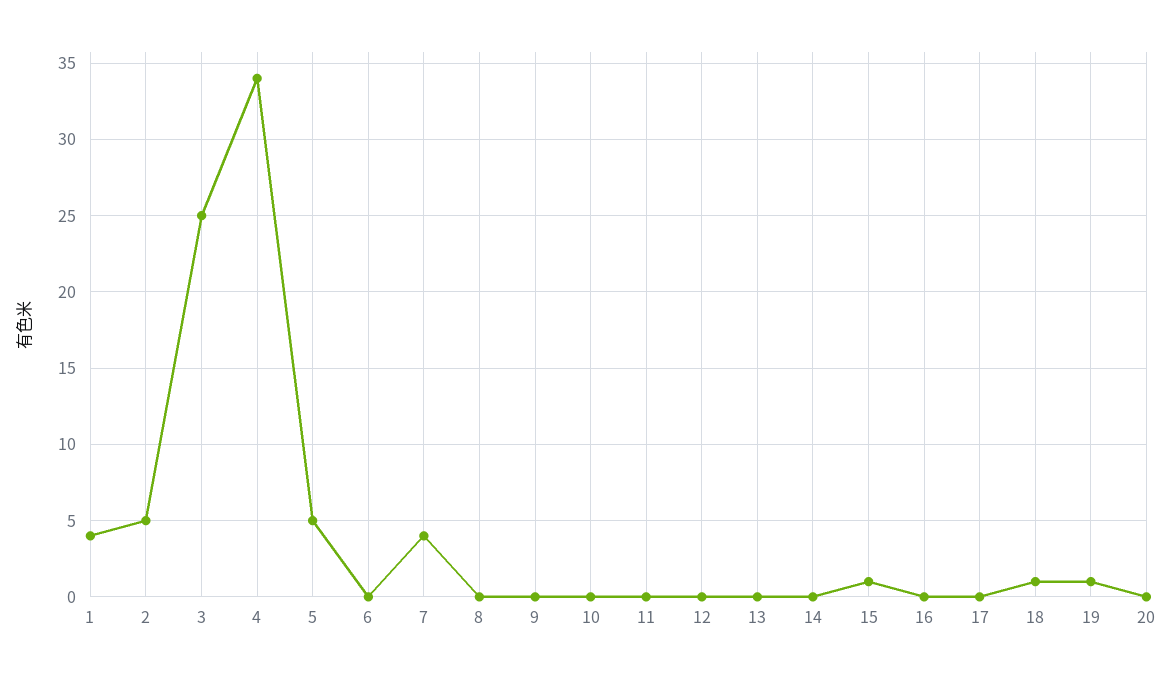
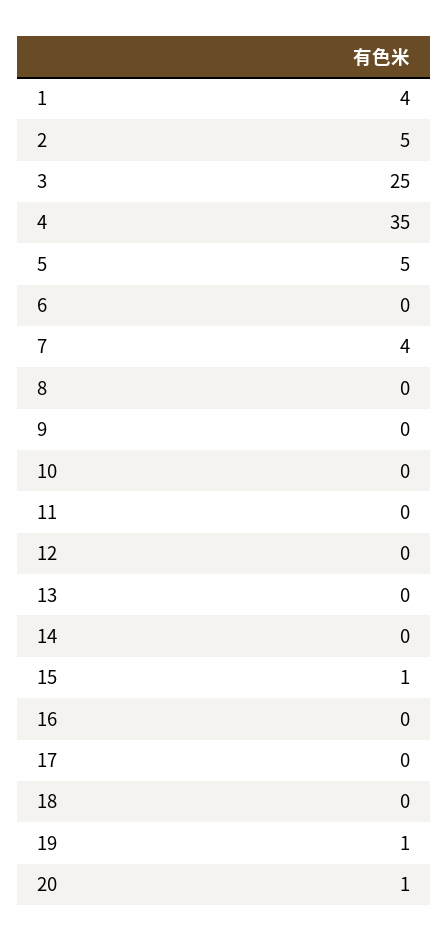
4: 34 -> 35
18: 1 -> 0
20: 0 -> 1

